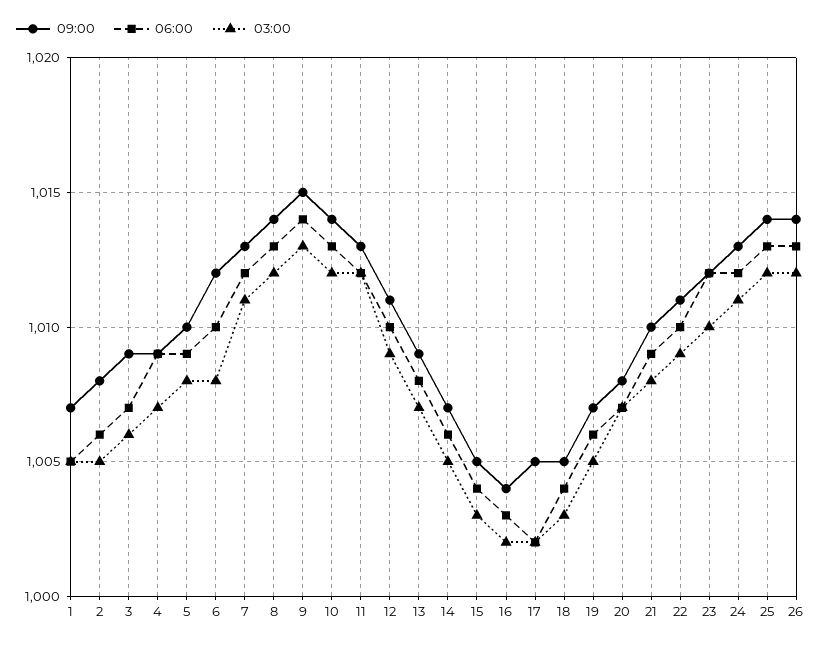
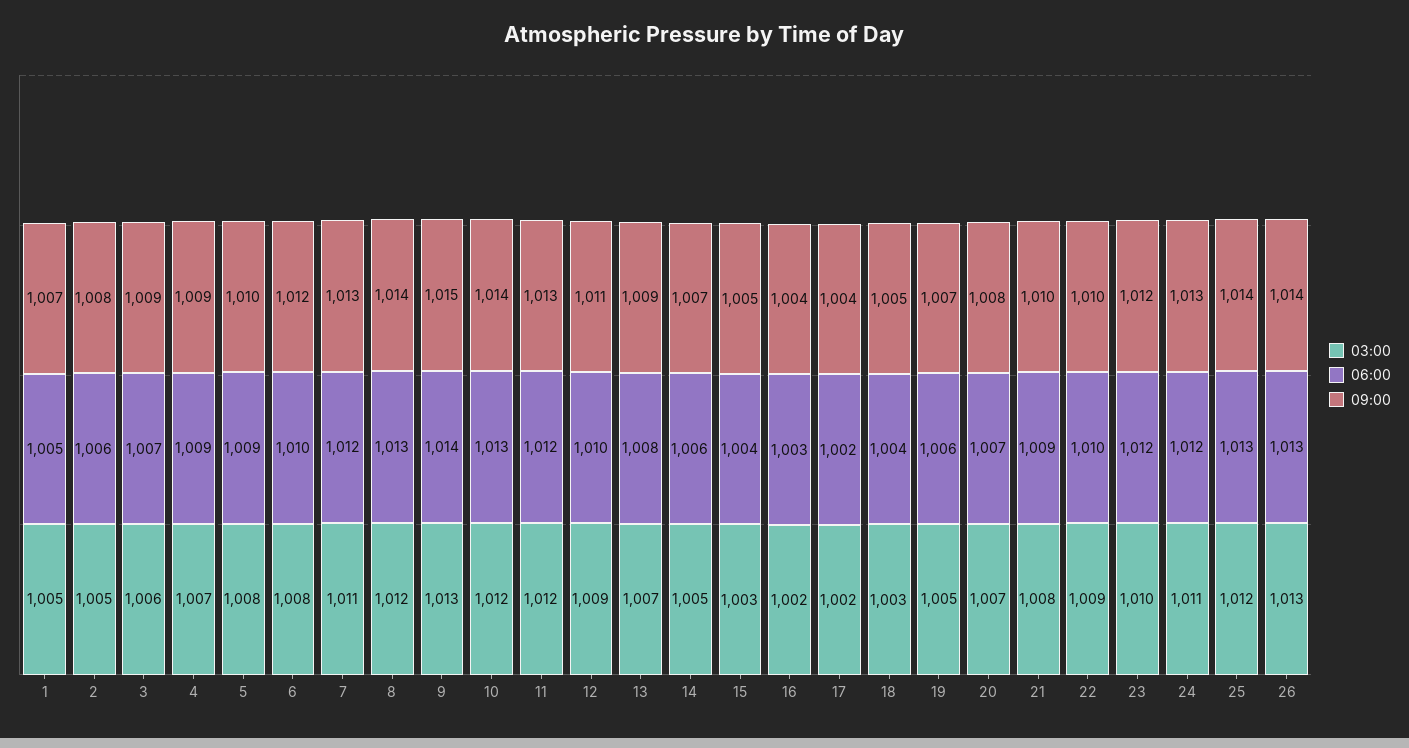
09:00, 17: 1005 -> 1004
09:00, 22: 1011 -> 1010
03:00, 26: 1012 -> 1013

